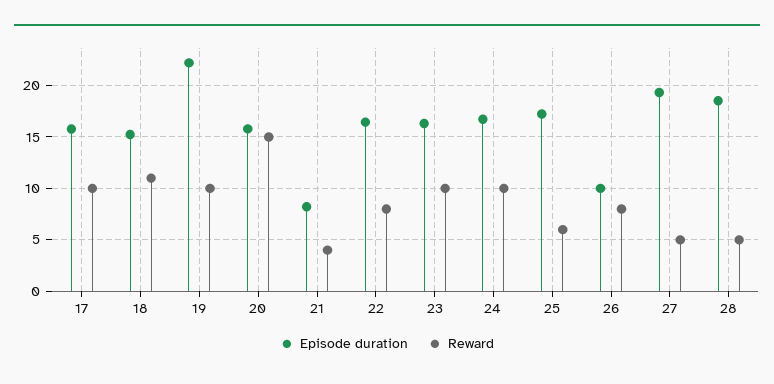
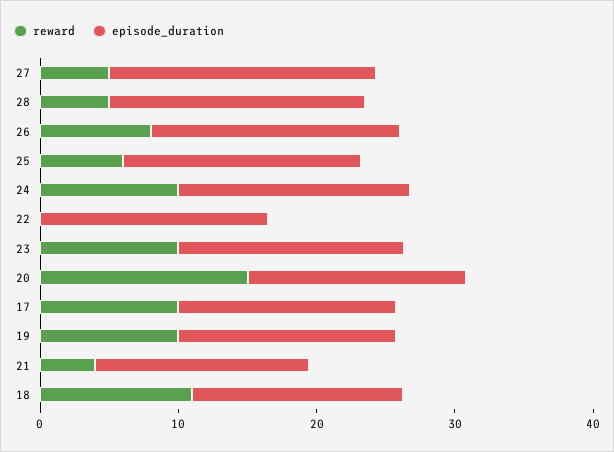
Episode duration, 19: 22 -> 16
Episode duration, 21: 8 -> 16
Reward, 22: 8 -> 0
Episode duration, 26: 10 -> 18

